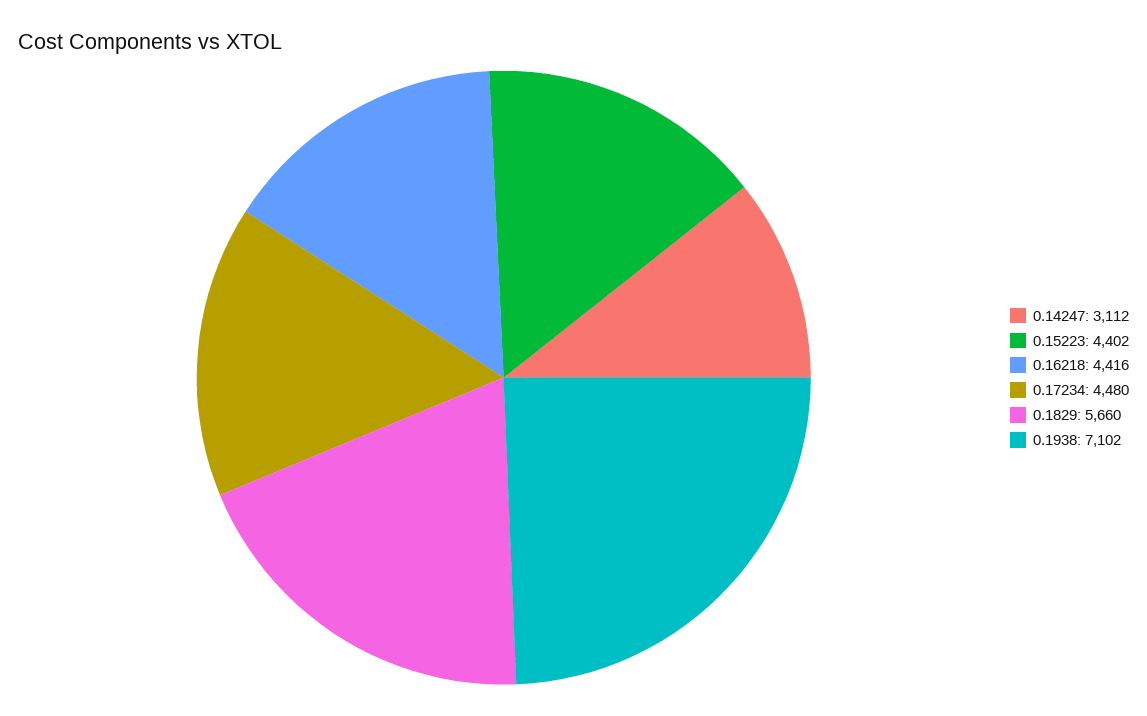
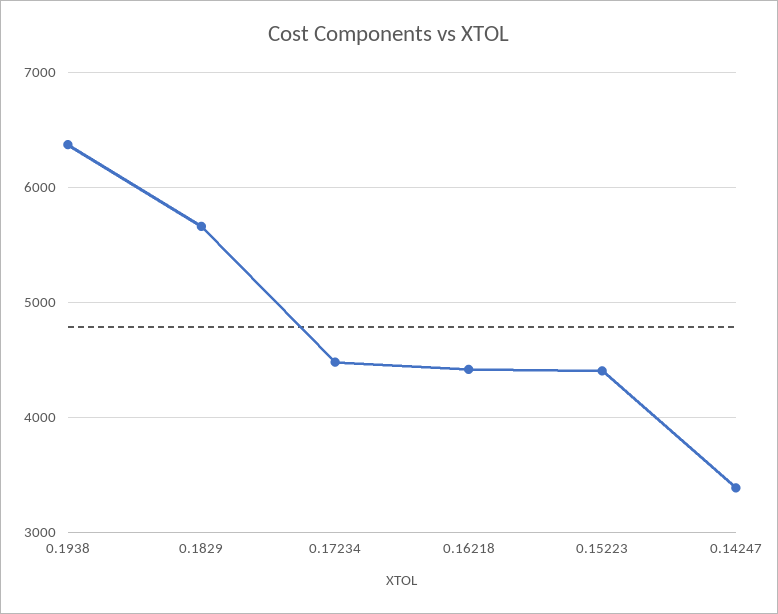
0.14247: 3112 -> 3400
0.1938: 7102 -> 6400

